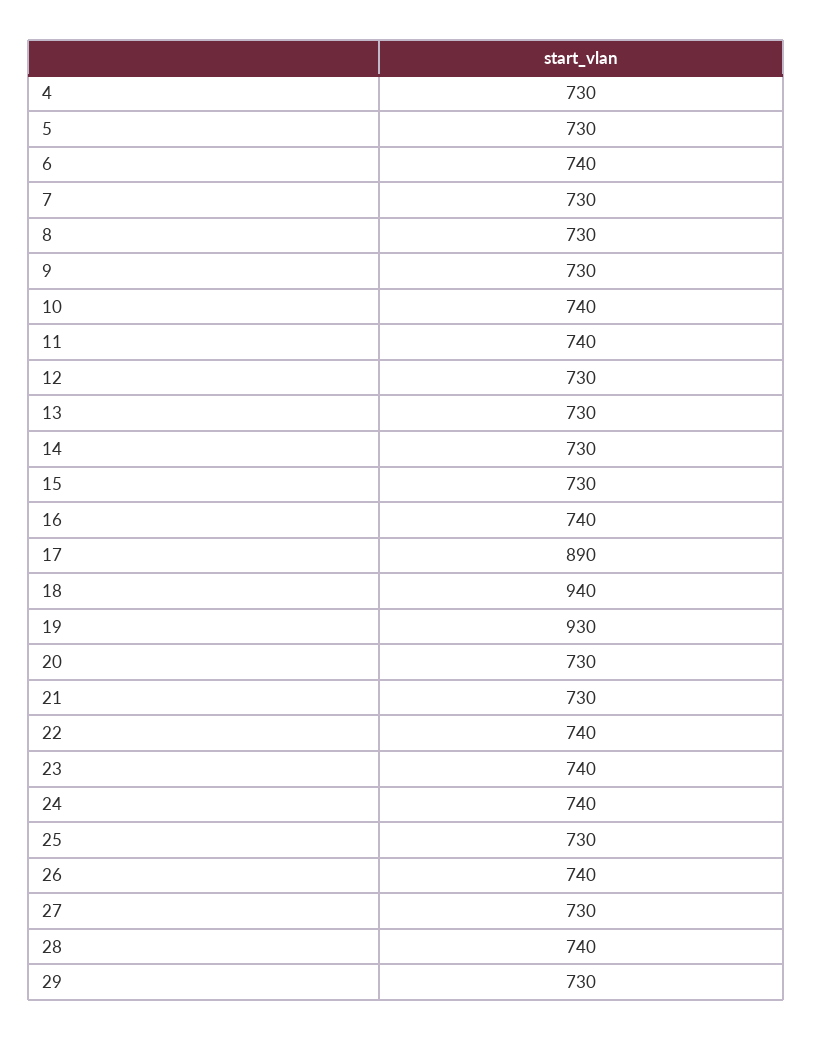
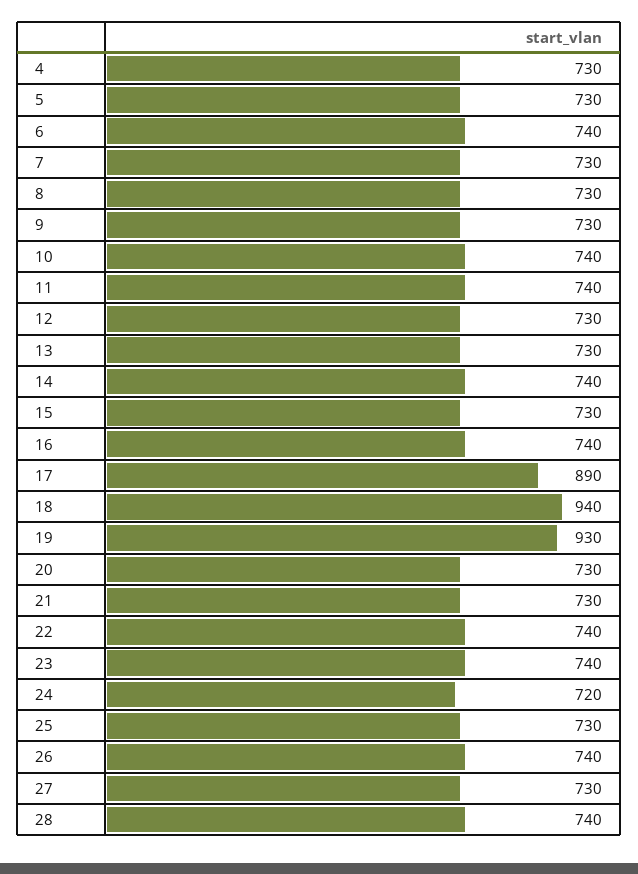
14: 730 -> 740
24: 740 -> 720
29: 730 -> none

